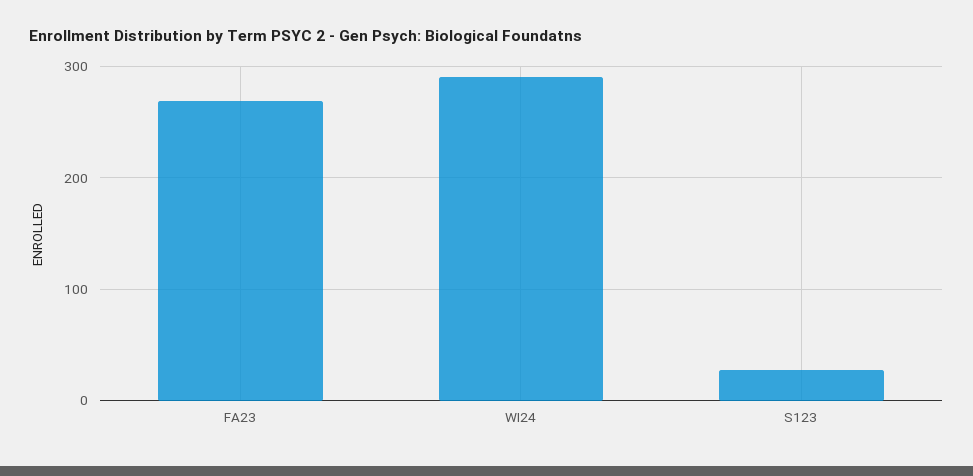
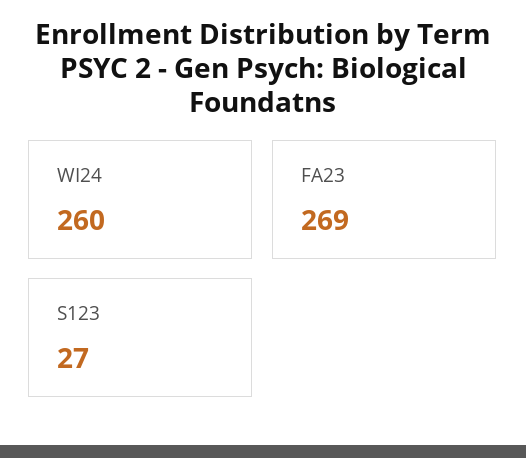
WI24: 290 -> 260

